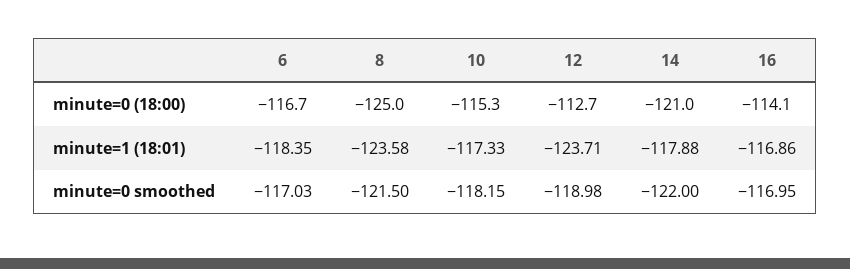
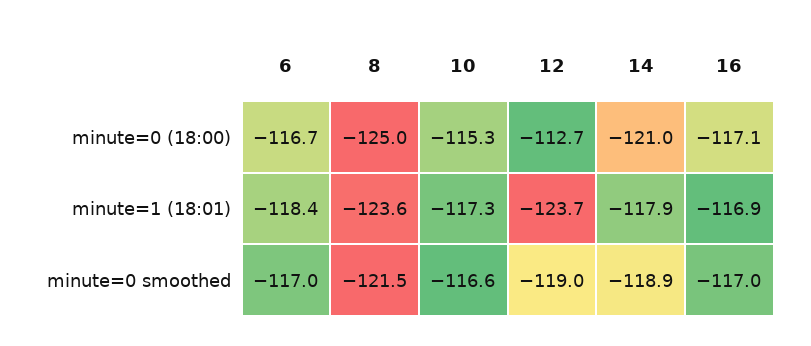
16, minute=0 (18:00): -114.1 -> -117.1
10, minute=0 smoothed: -118.15 -> -116.6
14, minute=0 smoothed: -122 -> -118.9

